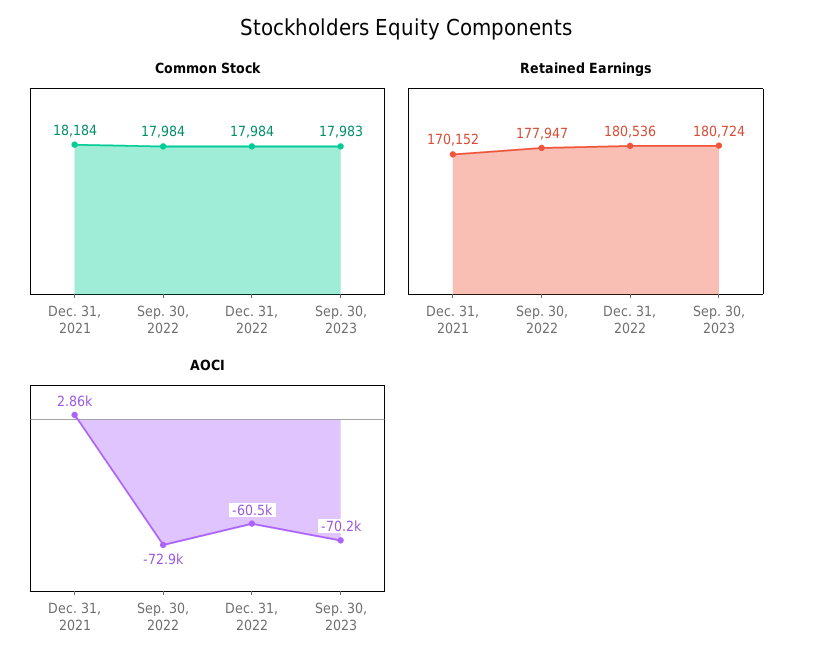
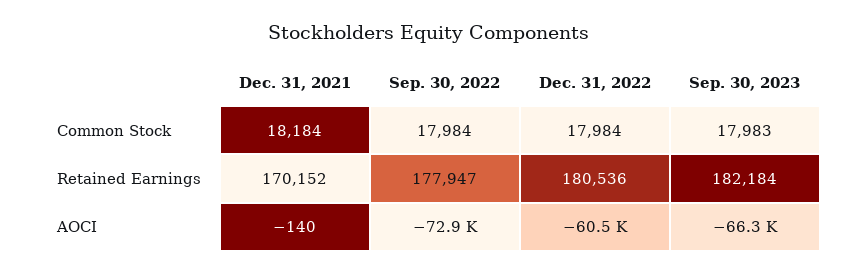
Retained Earnings, Sep. 30, 2023: 180724 -> 182184
AOCI, Dec. 31, 2021: 2860 -> -140
AOCI, Sep. 30, 2023: -70200 -> -66300

